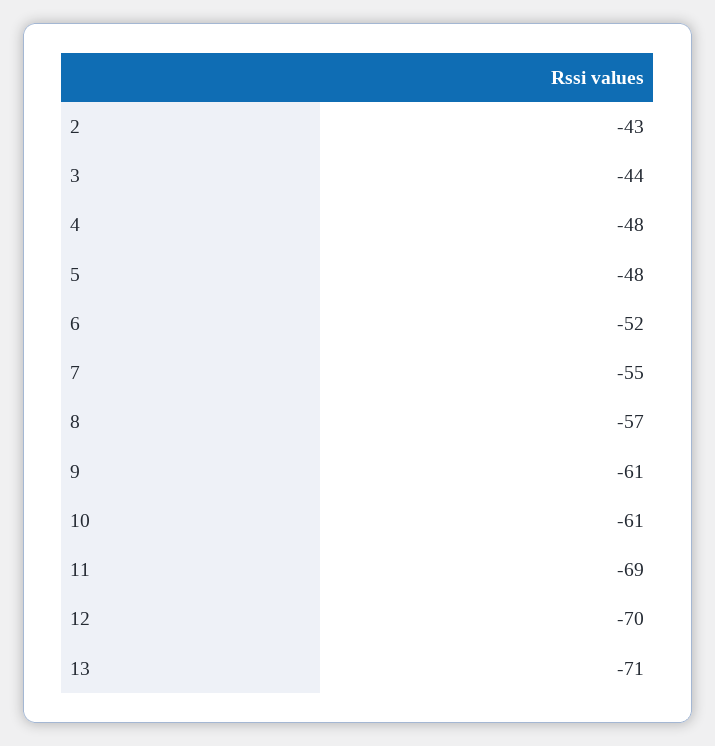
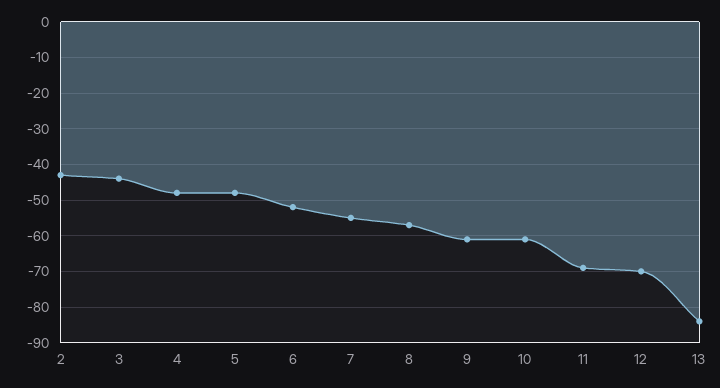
13: -71 -> -85

